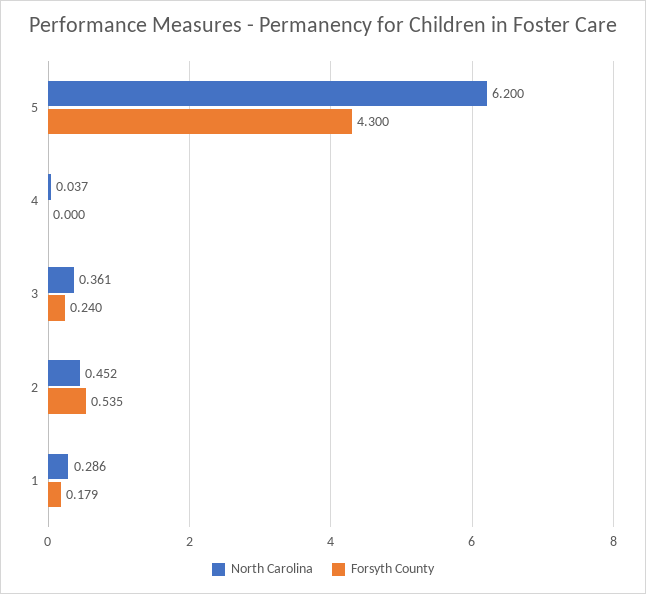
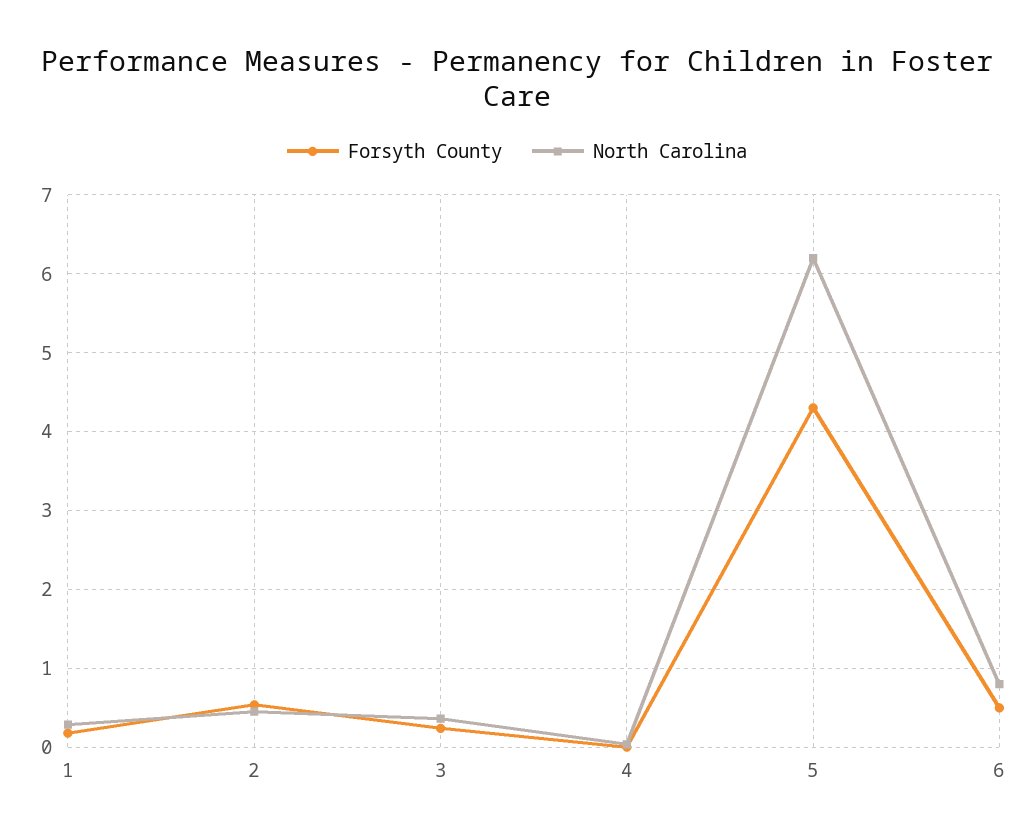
Forsyth County, 6: none -> 0.5
North Carolina, 6: none -> 0.8

